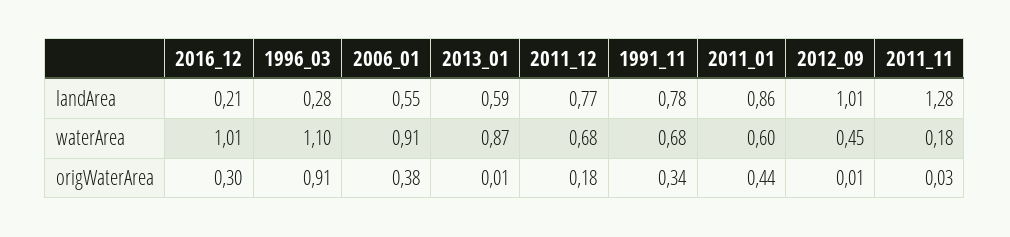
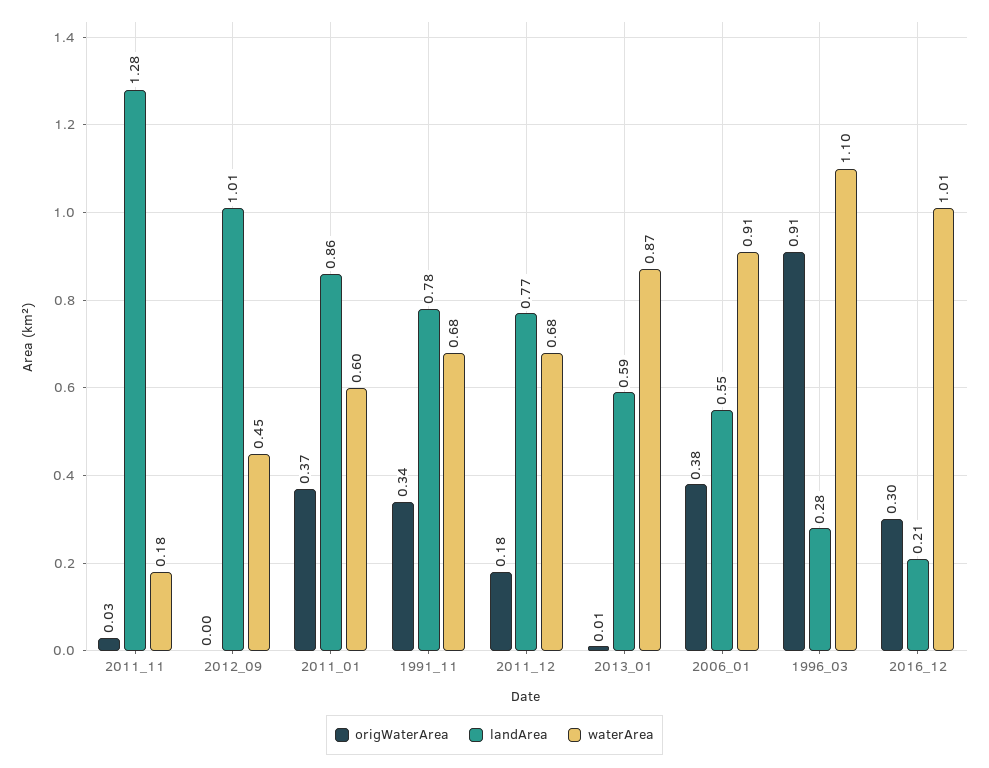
origWaterArea, 2011_01: 0.44 -> 0.37
origWaterArea, 2012_09: 0.01 -> 0

